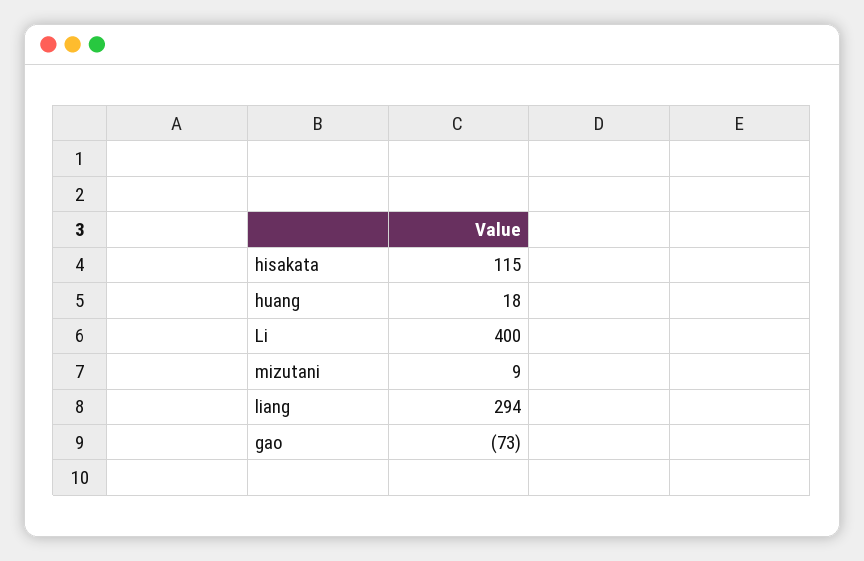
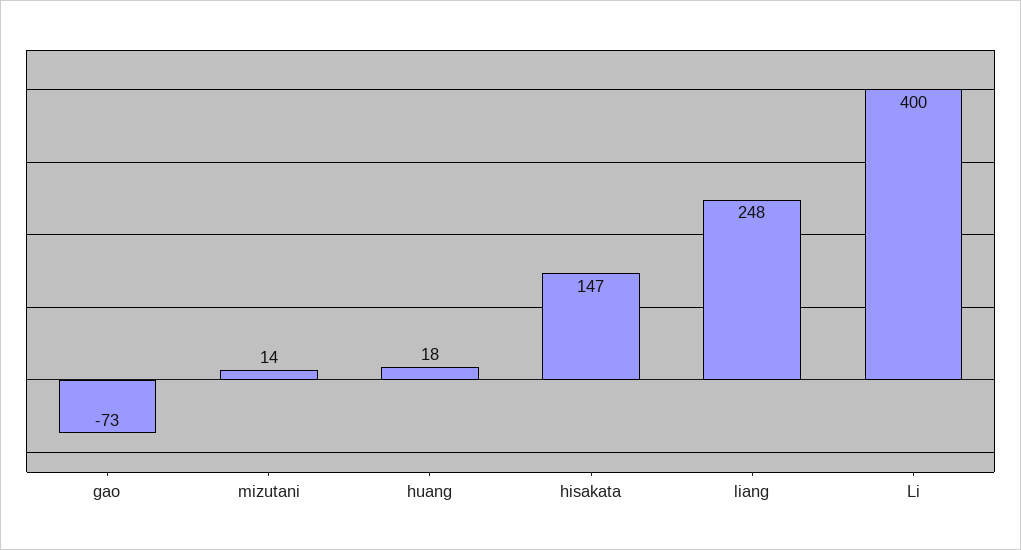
hisakata: 115 -> 147
mizutani: 9 -> 14
liang: 294 -> 248

